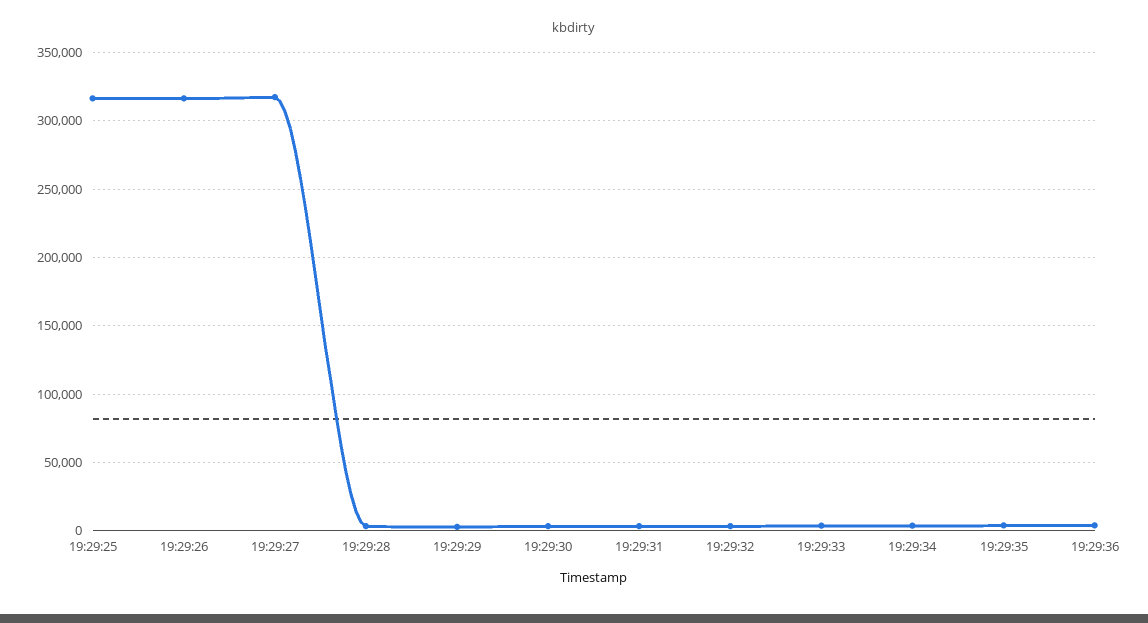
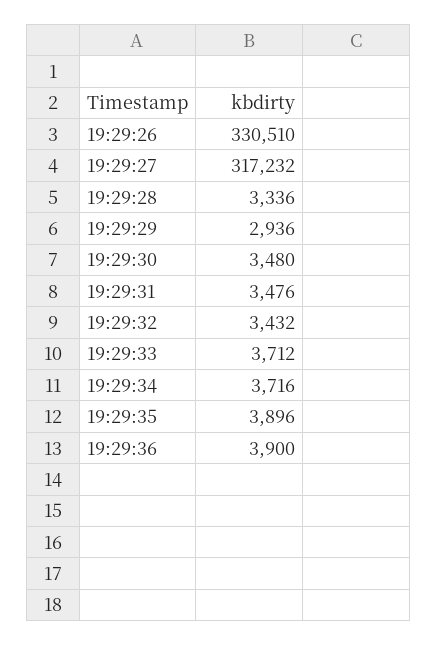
19:29:25: 315000 -> none
19:29:26: 315000 -> 330510

